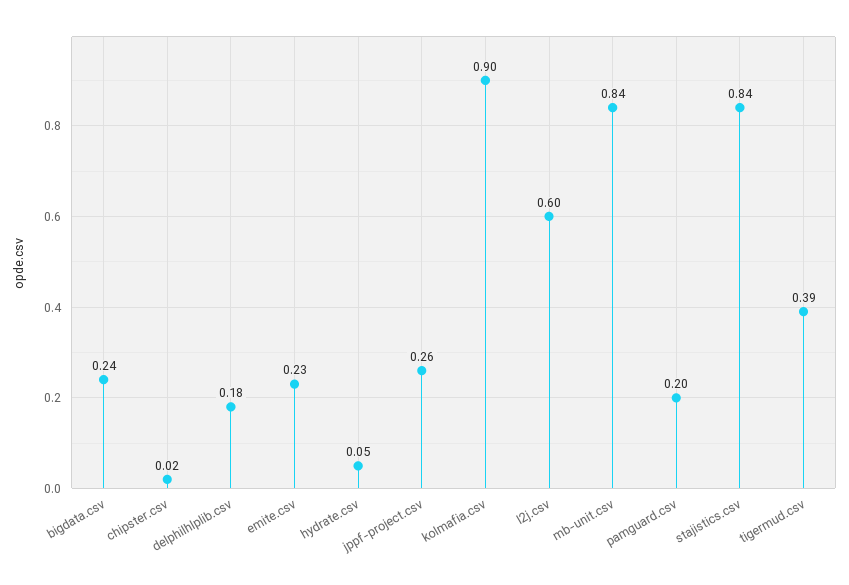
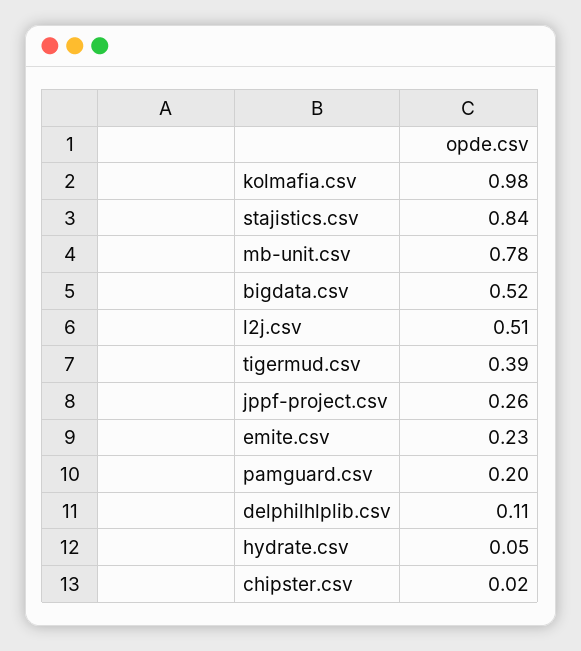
bigdata.csv: 0.24 -> 0.52
delphilhlplib.csv: 0.18 -> 0.11
kolmafia.csv: 0.9 -> 0.98
l2j.csv: 0.6 -> 0.51
mb-unit.csv: 0.84 -> 0.78

